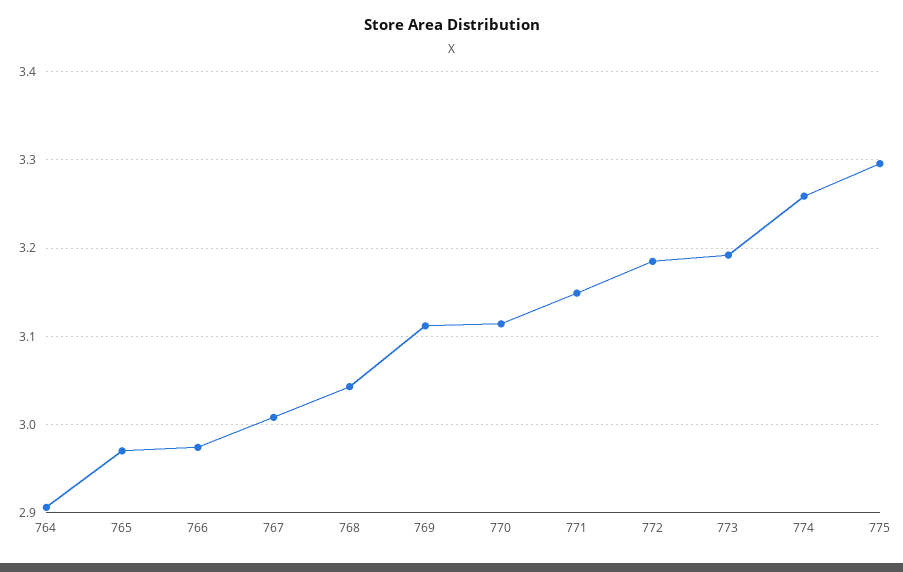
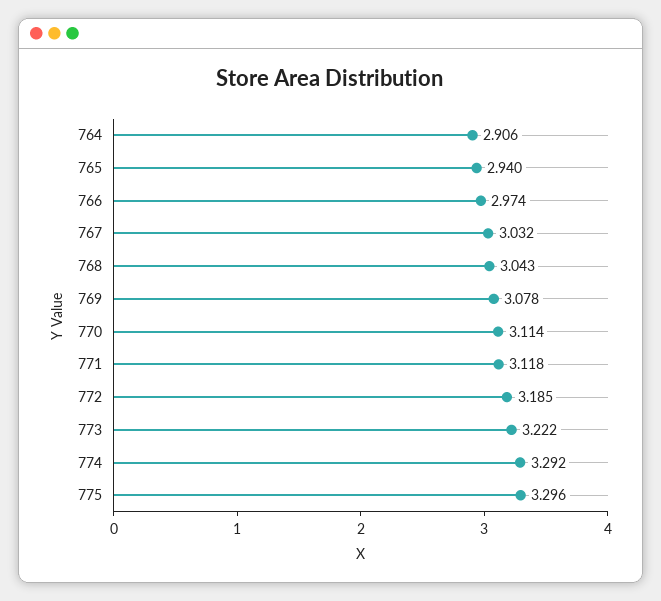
765: 2.97 -> 2.94
767: 3.01 -> 3.032
769: 3.11 -> 3.078
771: 3.15 -> 3.118
773: 3.19 -> 3.222
774: 3.26 -> 3.292

